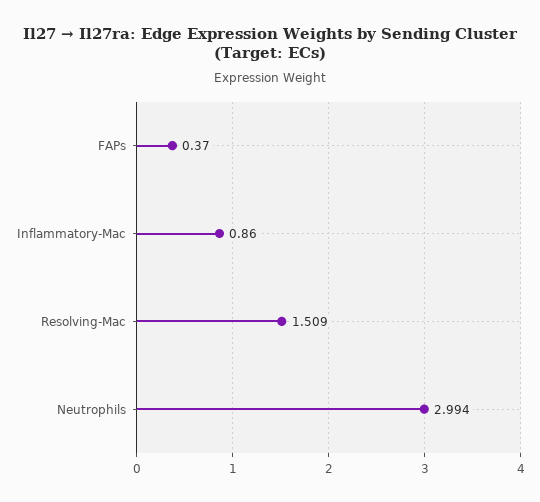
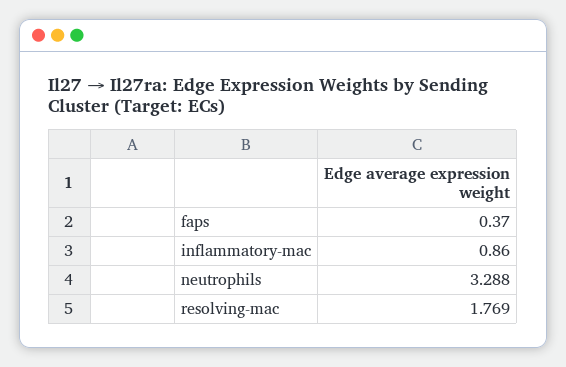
Resolving-Mac: 1.509 -> 1.769
Neutrophils: 2.994 -> 3.288

